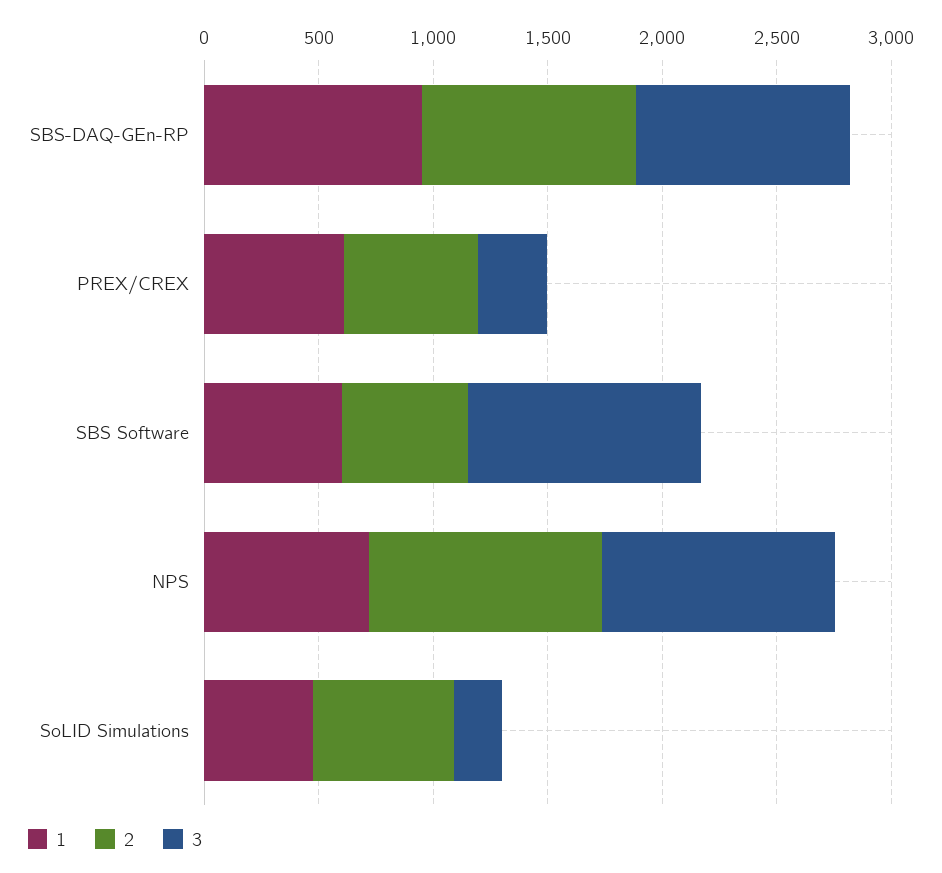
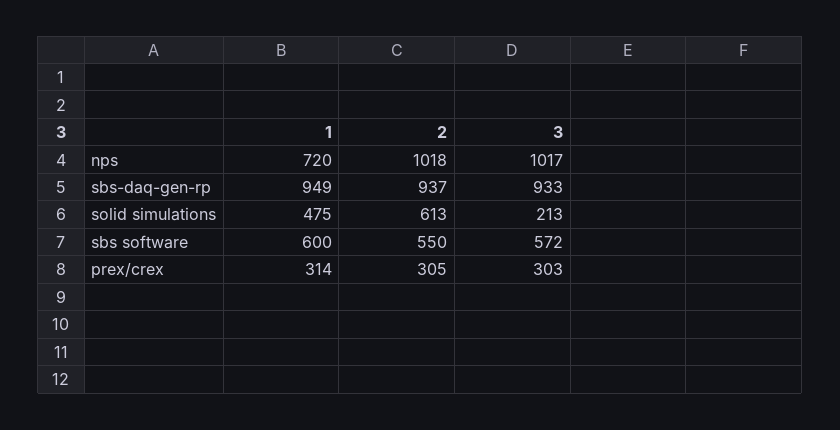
1, PREX/CREX: 600 -> 314
2, PREX/CREX: 600 -> 305
3, SBS Software: 1000 -> 572

